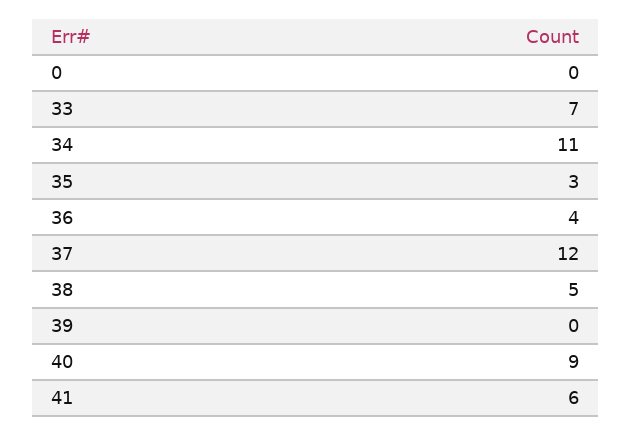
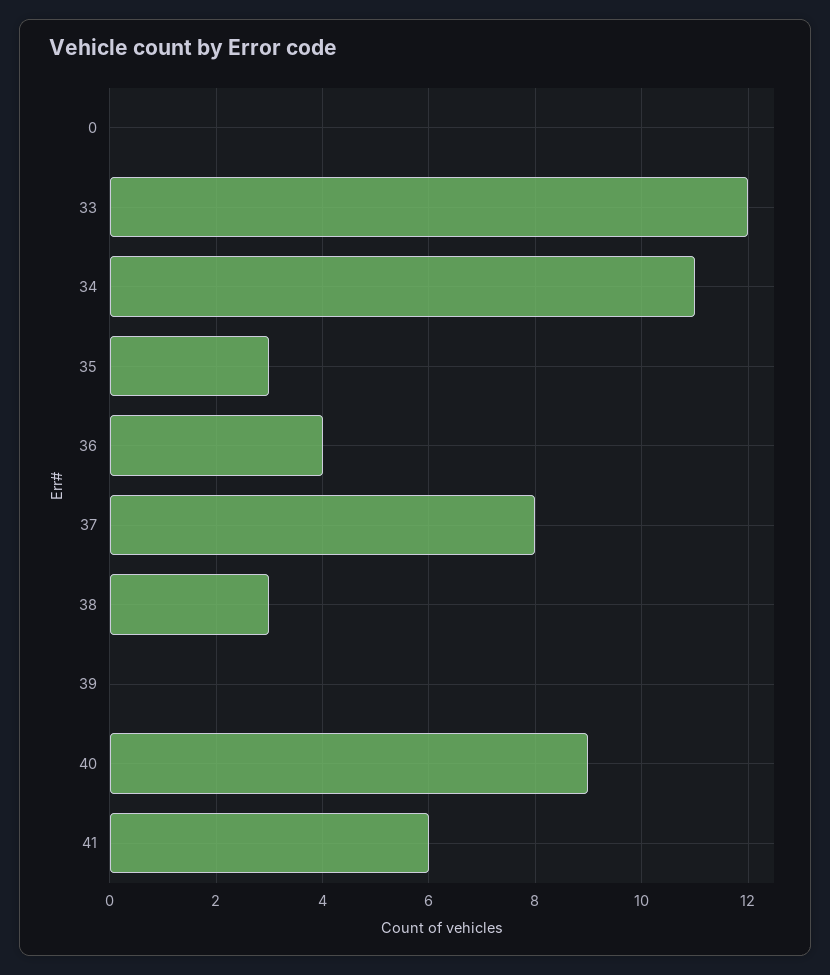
33: 7 -> 12
37: 12 -> 8
38: 5 -> 3

